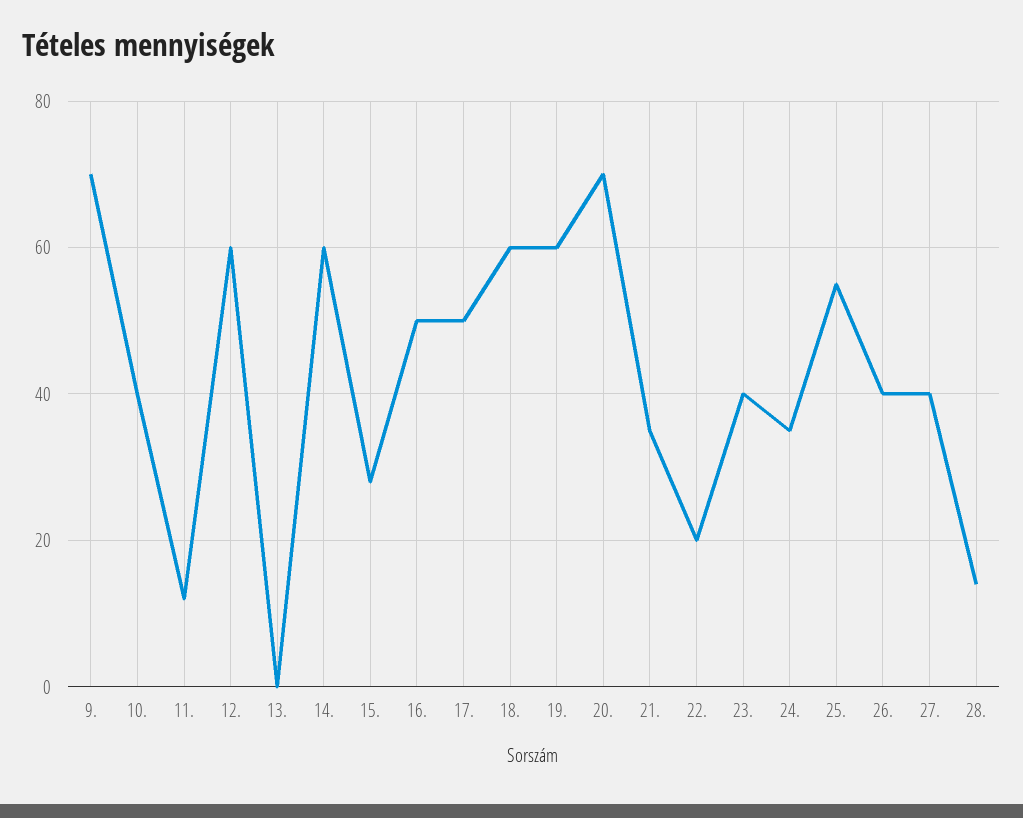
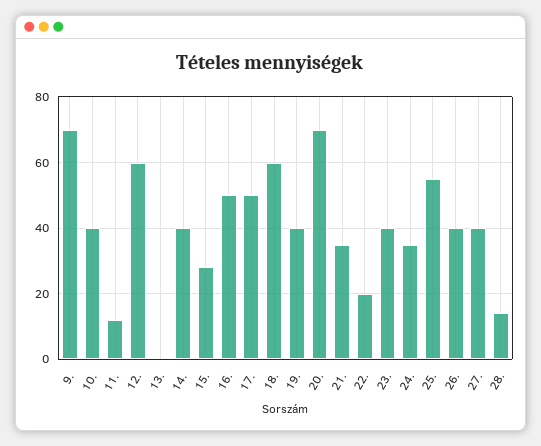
14.: 60 -> 40
19.: 60 -> 40

